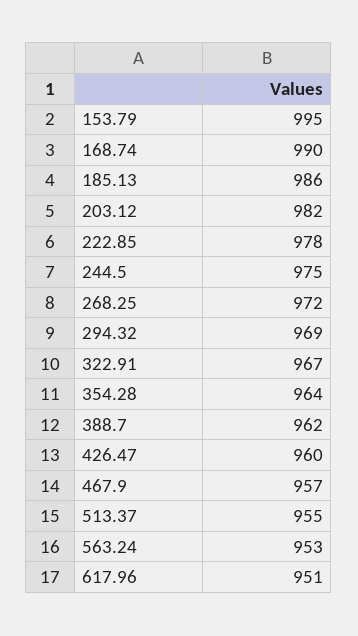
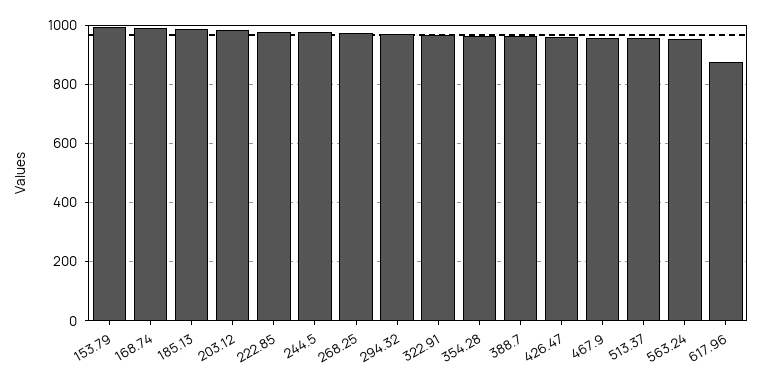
617.96: 951 -> 875

